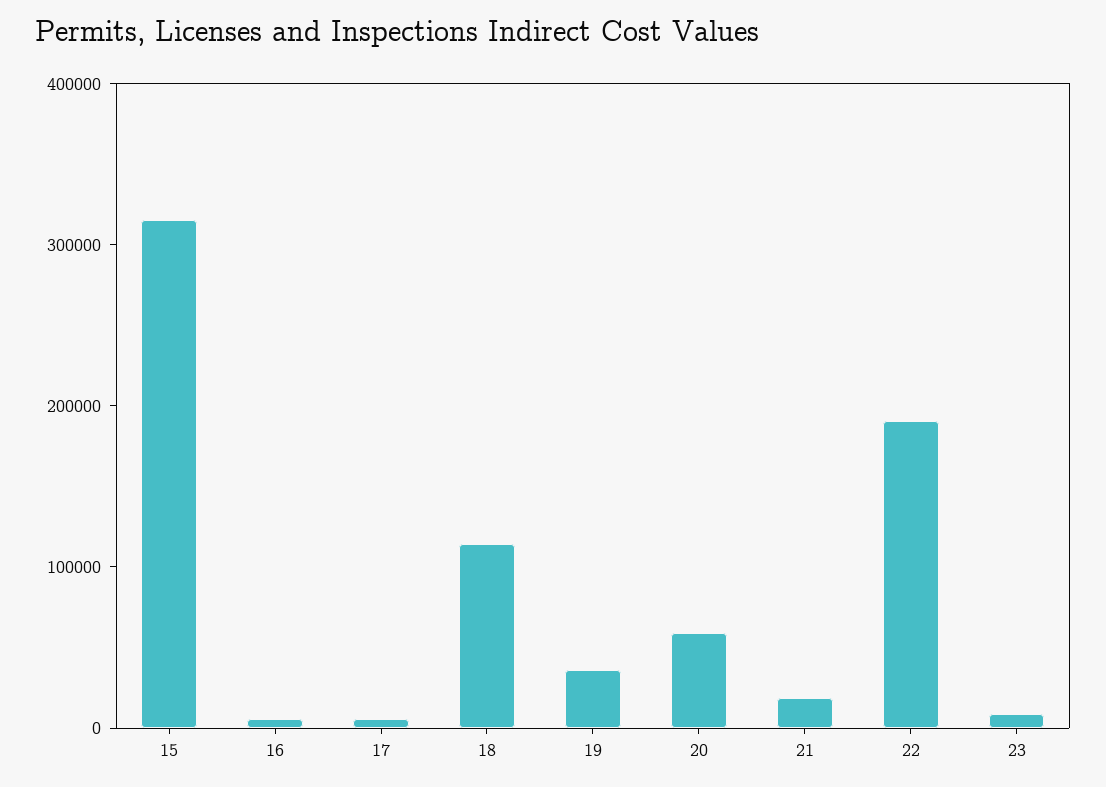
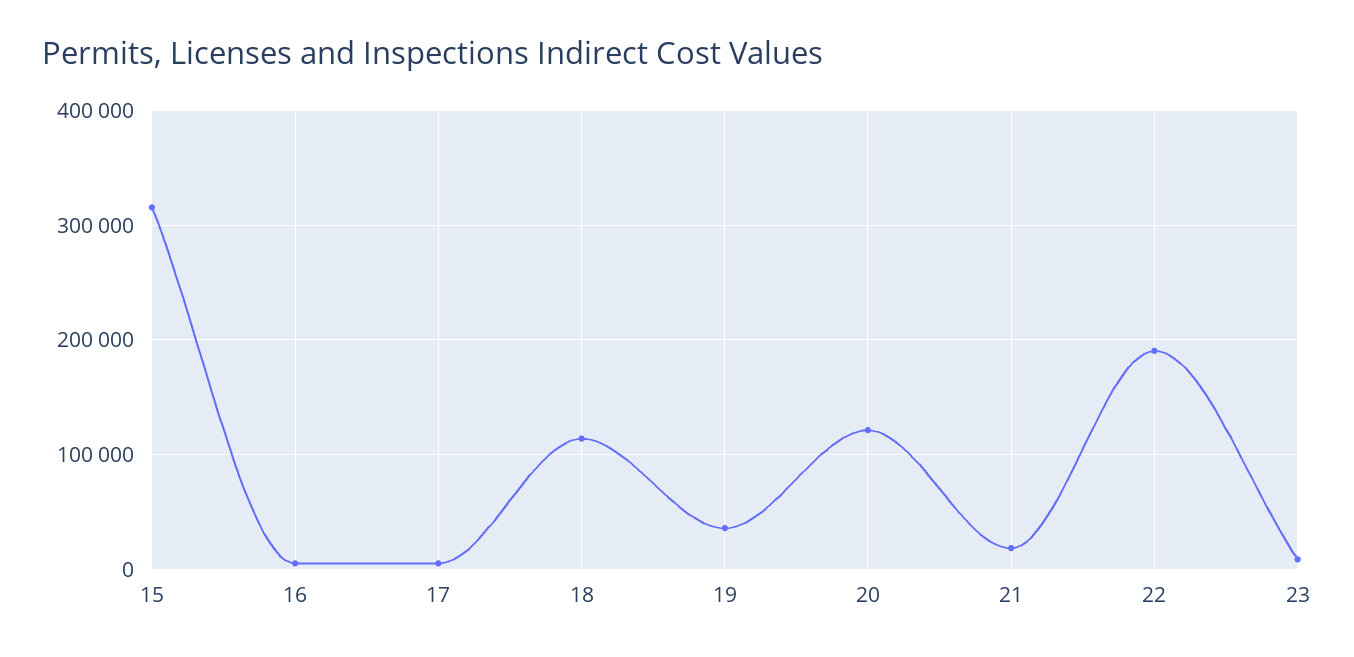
20: 60000 -> 120000

